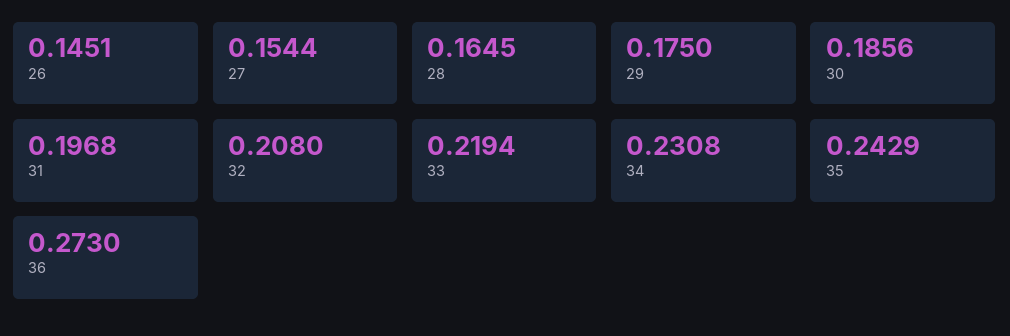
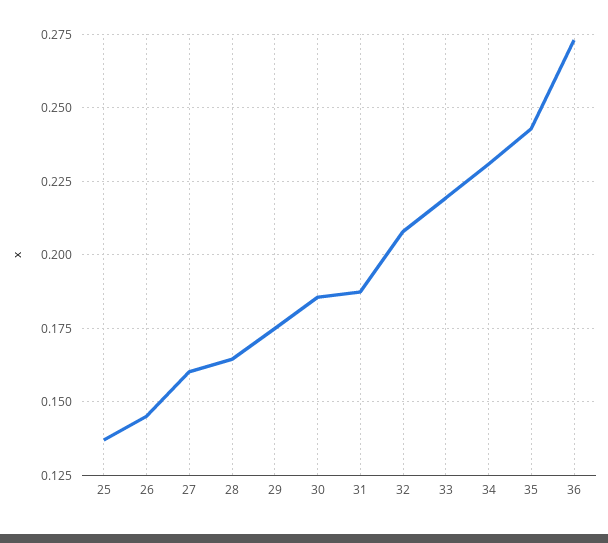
27: 0.1544 -> 0.16
31: 0.1968 -> 0.1875
25: none -> 0.1375

